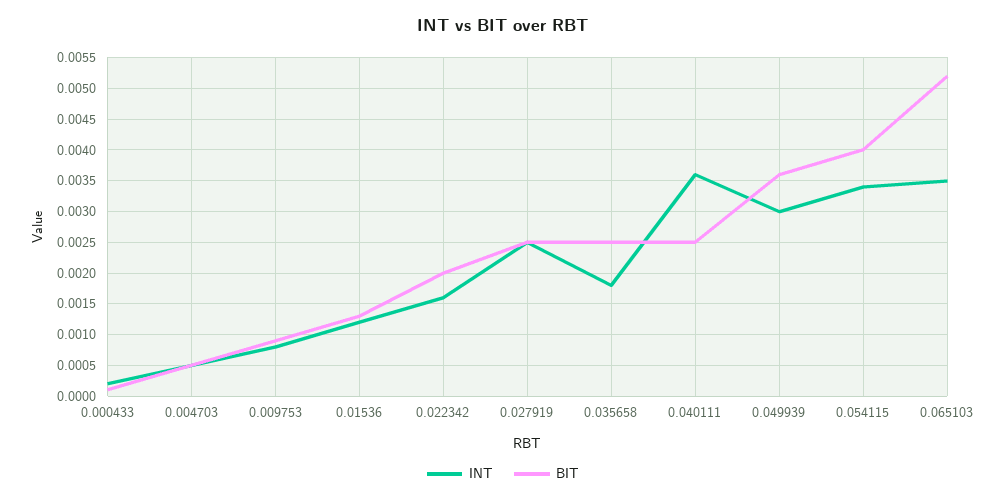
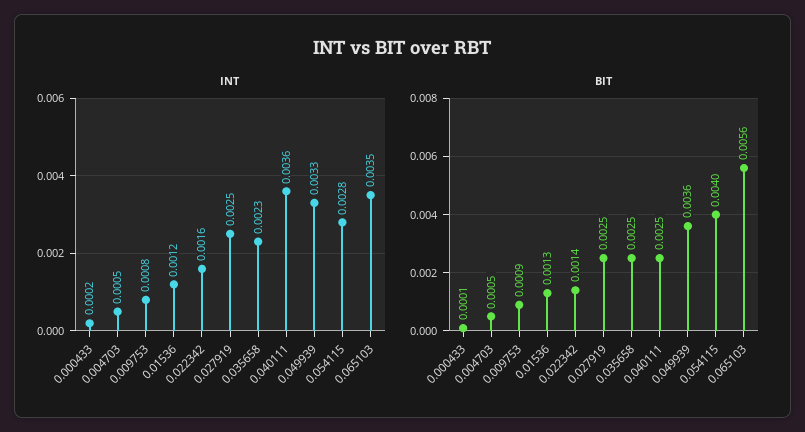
BIT, 0.022342: 0.002 -> 0.0014
INT, 0.035658: 0.0018 -> 0.0023
INT, 0.049939: 0.003 -> 0.0033
INT, 0.054115: 0.0034 -> 0.0028
BIT, 0.065103: 0.0052 -> 0.0056

